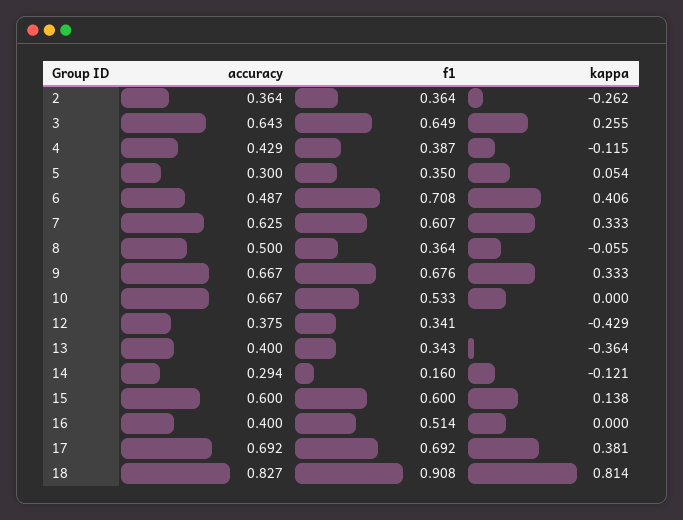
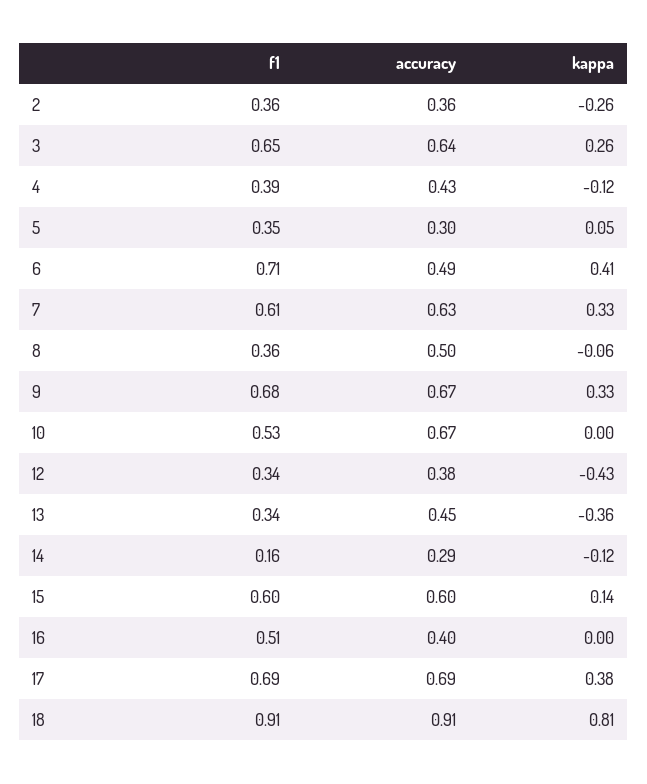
accuracy, 13: 0.4 -> 0.45
accuracy, 18: 0.827 -> 0.91

